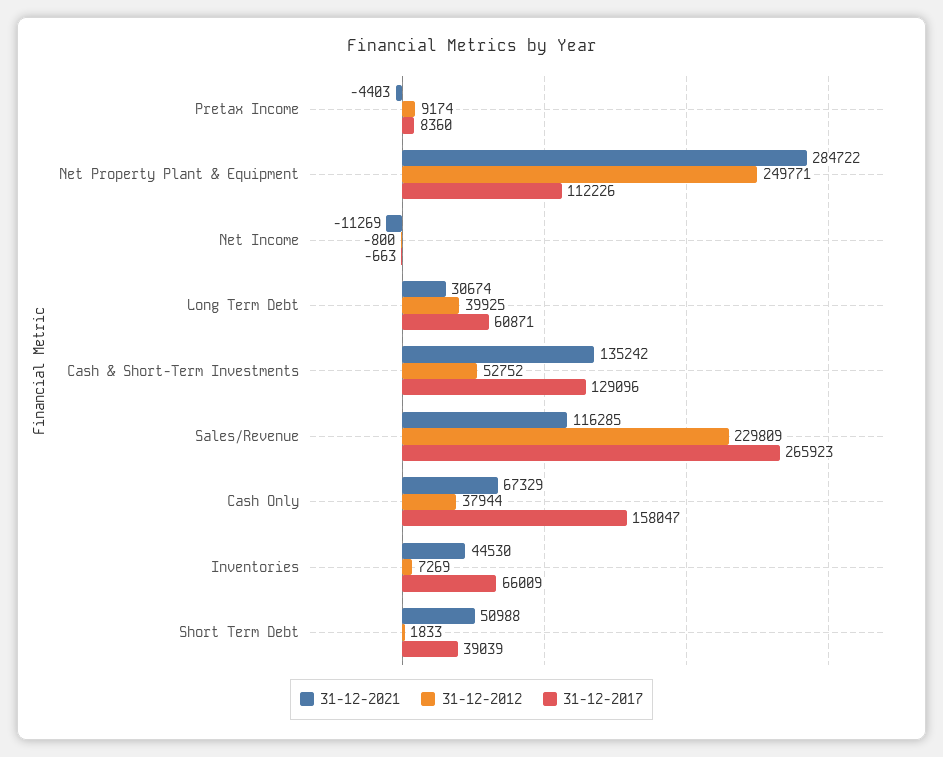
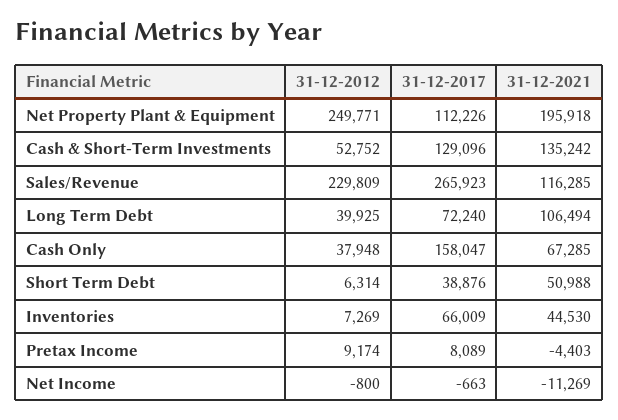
31-12-2017, Pretax Income: 8360 -> 8089
31-12-2021, Net Property Plant & Equipment: 284722 -> 195918
31-12-2021, Long Term Debt: 30674 -> 106494
31-12-2017, Long Term Debt: 60871 -> 72240
31-12-2021, Cash Only: 67329 -> 67285
31-12-2012, Cash Only: 37944 -> 37948
31-12-2012, Short Term Debt: 1833 -> 6314
31-12-2017, Short Term Debt: 39039 -> 38876

